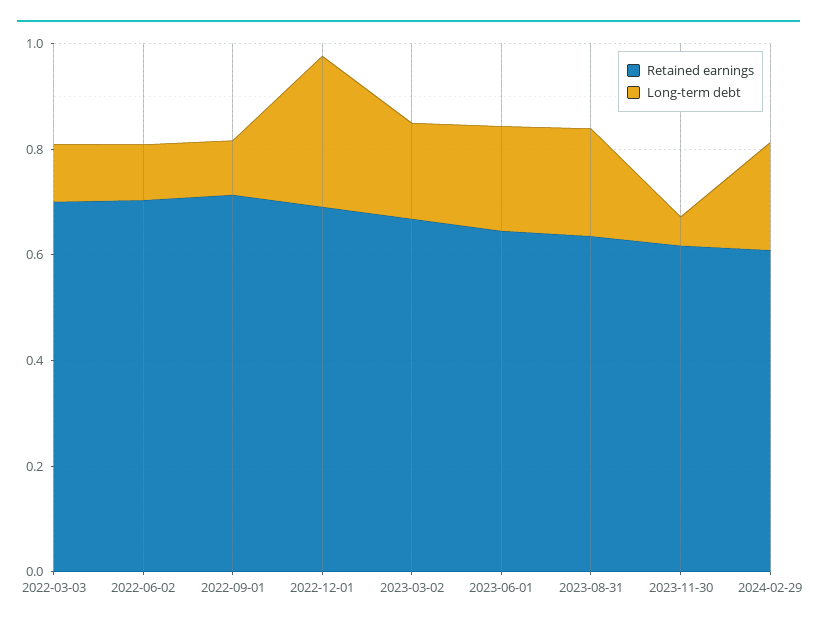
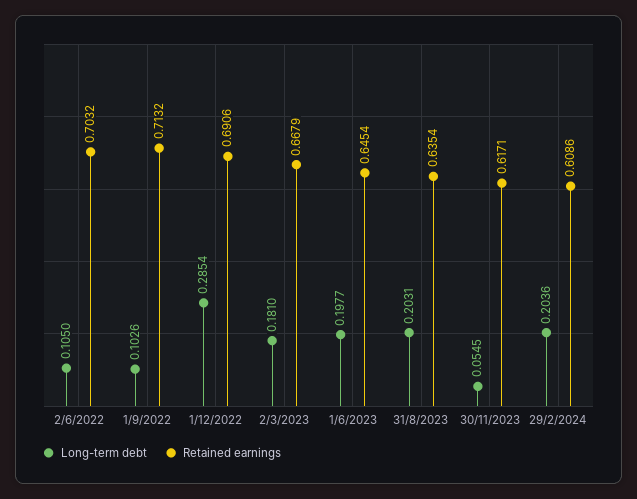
Retained earnings, 2022-03-03: 0.7 -> none
Long-term debt, 2022-03-03: 0.1 -> none

